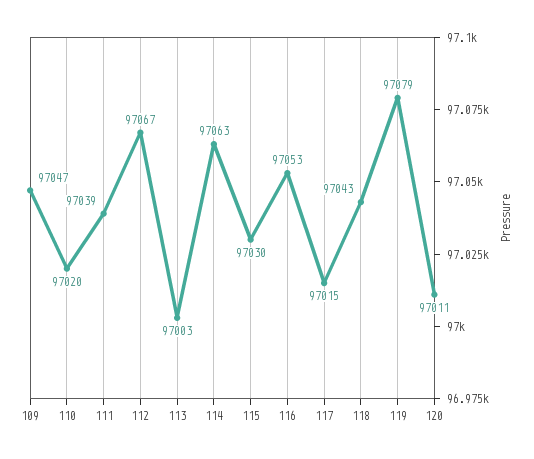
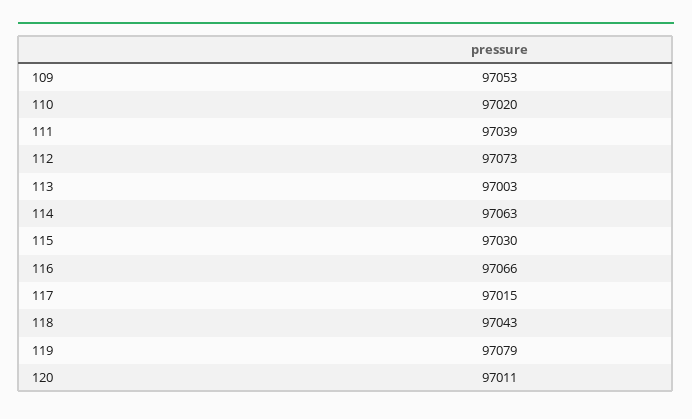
109: 97047 -> 97053
112: 97067 -> 97073
116: 97053 -> 97066

